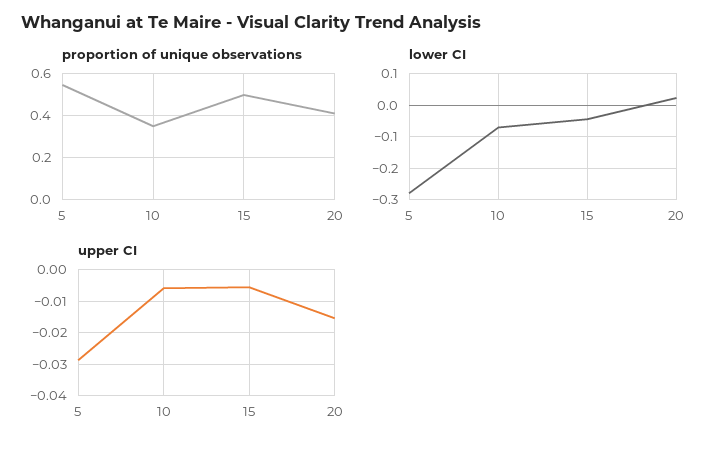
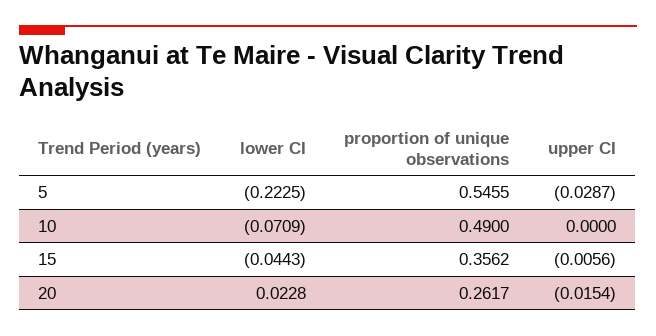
proportion of unique observations, 10: 0.35 -> 0.49
proportion of unique observations, 15: 0.5 -> 0.3562
proportion of unique observations, 20: 0.4 -> 0.2617
lower CI, 5: -0.28 -> -0.2225
upper CI, 10: -0.006 -> 0

